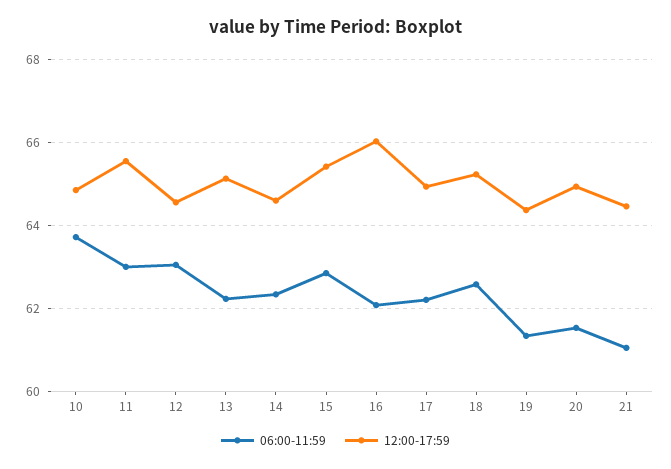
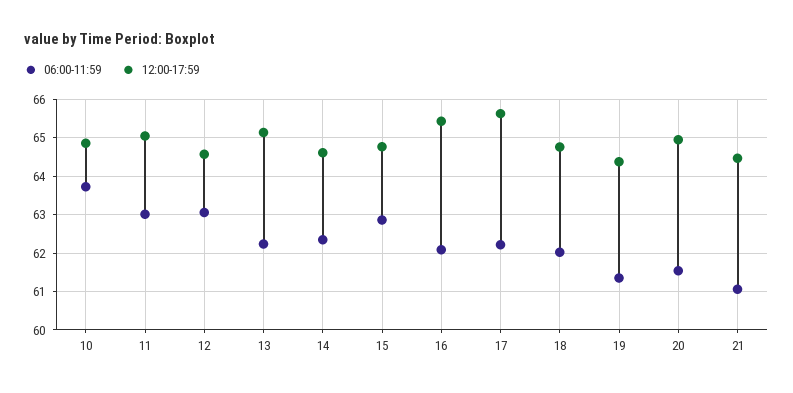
12:00-17:59, 11: 65.6 -> 65
12:00-17:59, 15: 65.4 -> 64.8
12:00-17:59, 16: 66 -> 65.4
12:00-17:59, 17: 65 -> 65.6
06:00-11:59, 18: 62.6 -> 62
12:00-17:59, 18: 65.2 -> 64.8

